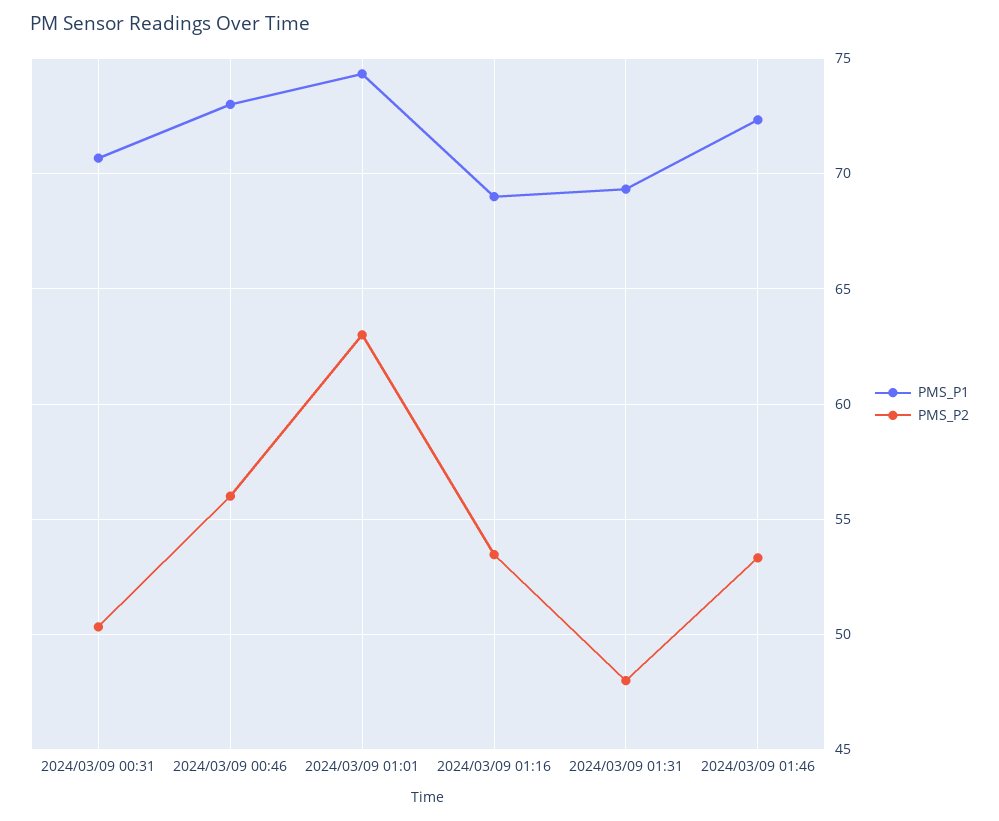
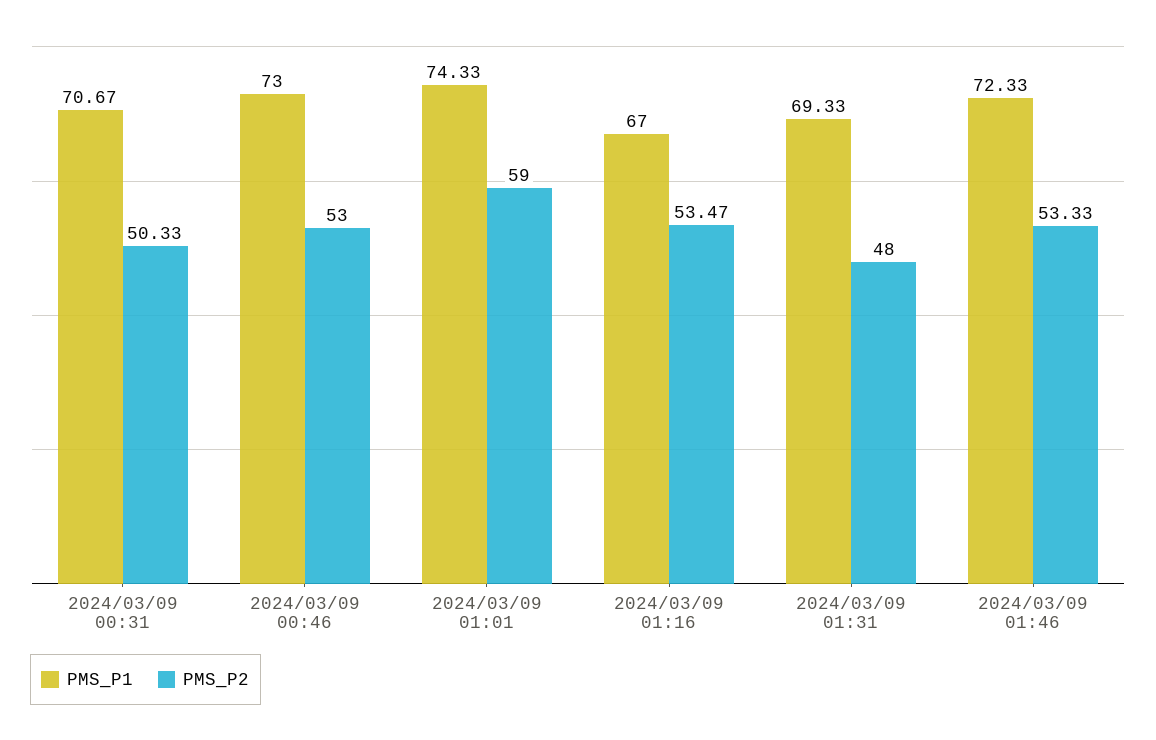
PMS_P2, 2024/03/09 00:46: 56 -> 53
PMS_P2, 2024/03/09 01:01: 63 -> 59
PMS_P1, 2024/03/09 01:16: 69 -> 67

